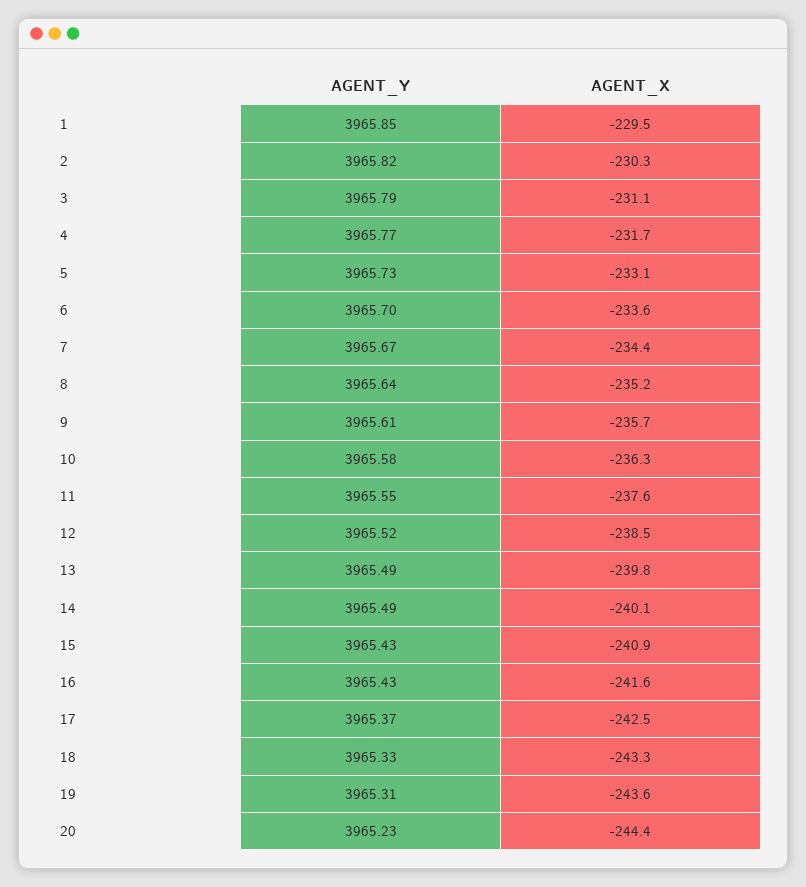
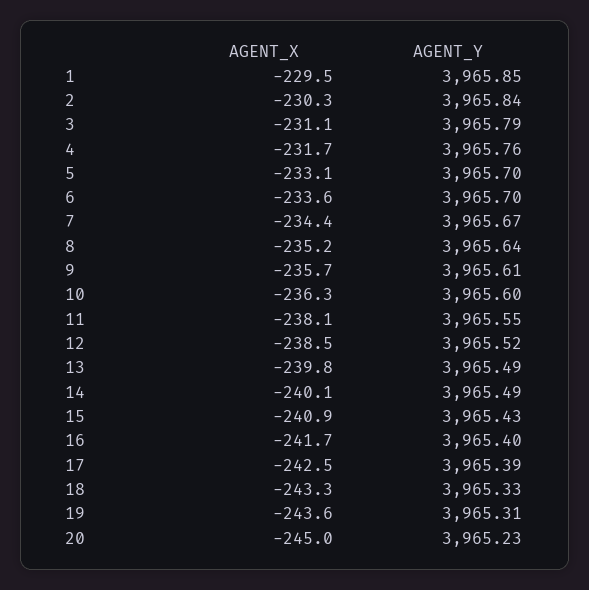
AGENT_Y, 2: 3965.82 -> 3965.84
AGENT_Y, 4: 3965.77 -> 3965.76
AGENT_Y, 5: 3965.73 -> 3965.7
AGENT_Y, 10: 3965.58 -> 3965.6
AGENT_X, 11: -237.6 -> -238.1
AGENT_Y, 16: 3965.43 -> 3965.4
AGENT_X, 16: -241.6 -> -241.7
AGENT_Y, 17: 3965.37 -> 3965.39
AGENT_X, 20: -244.4 -> -245

